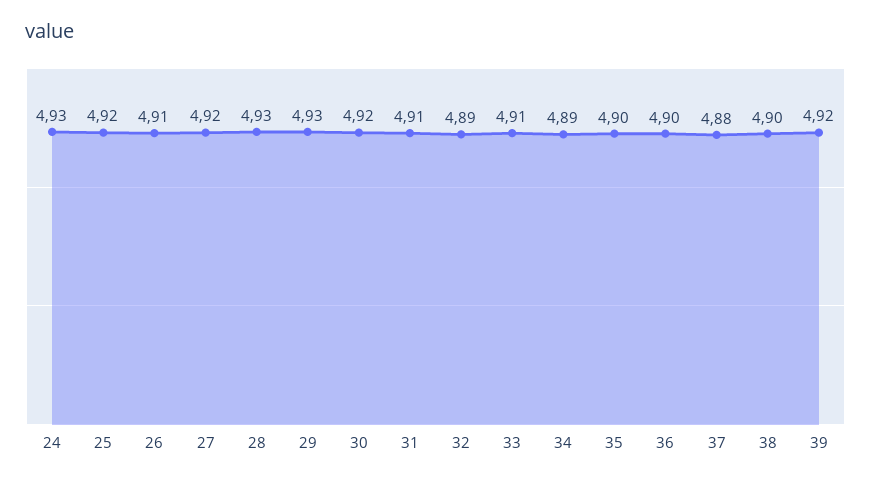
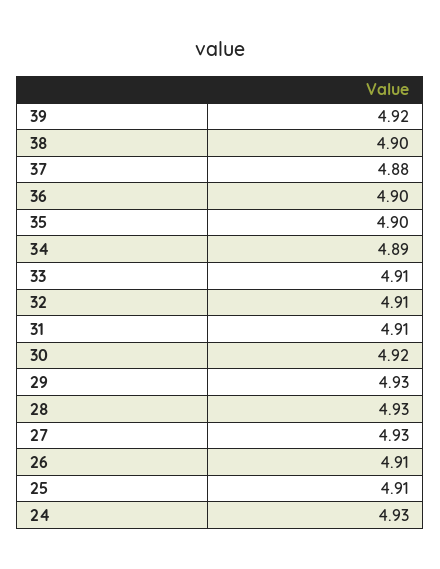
25: 4.92 -> 4.91
27: 4.92 -> 4.93
32: 4.89 -> 4.91

